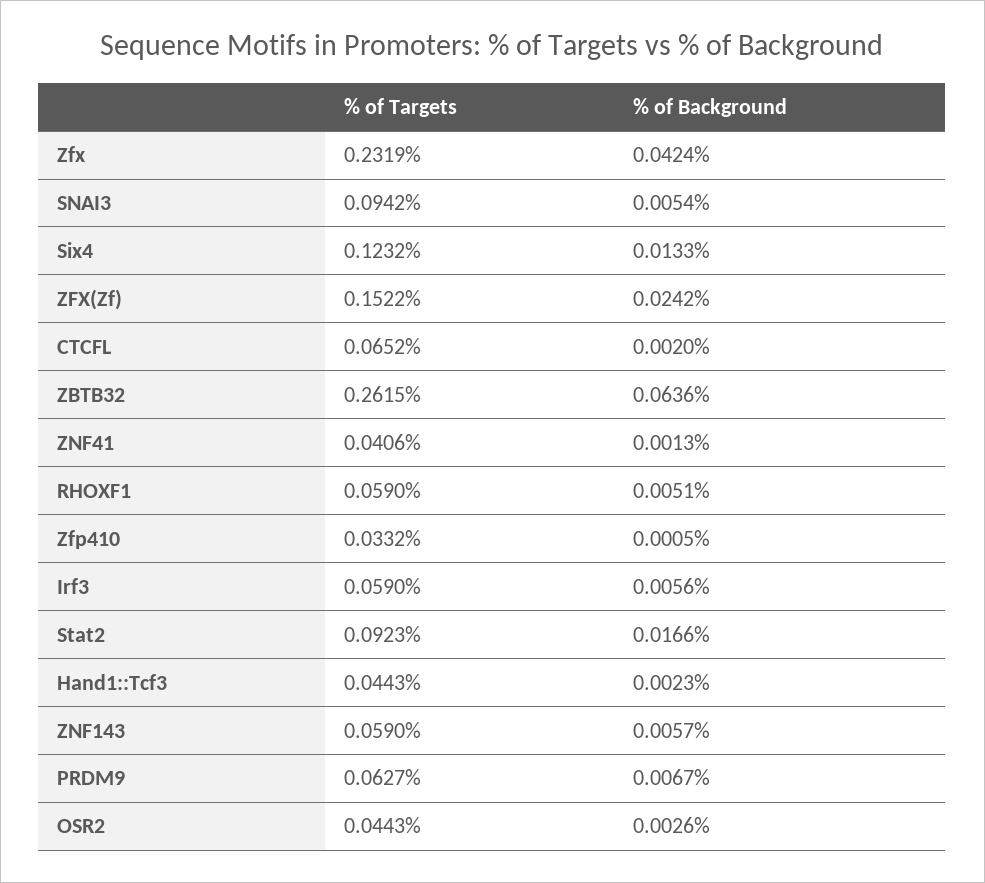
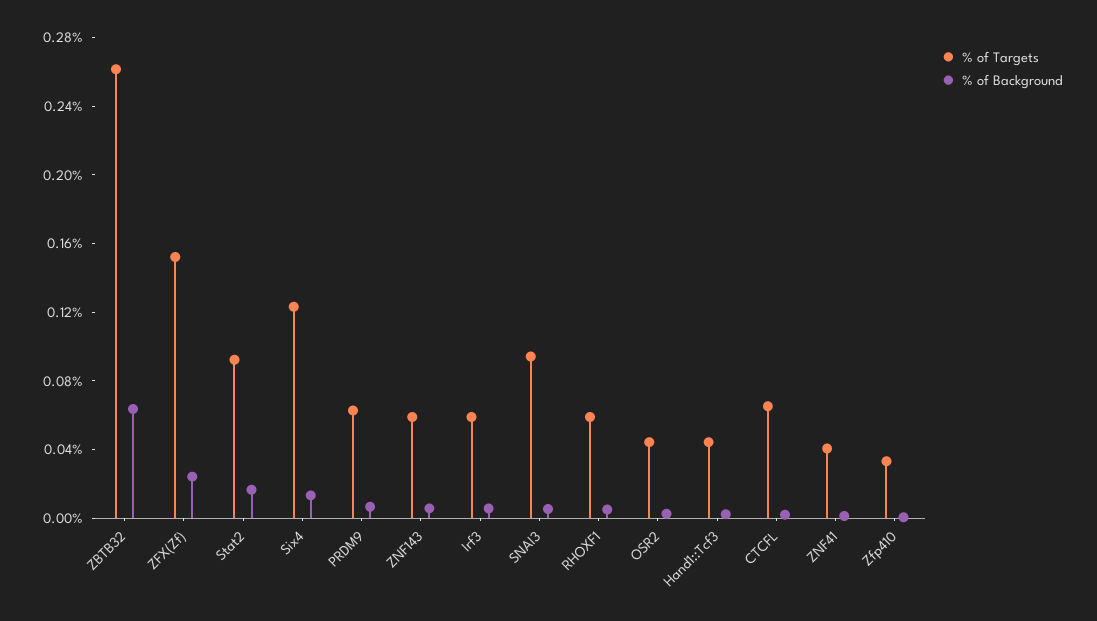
% of Targets, Zfx: 0.2319 -> none
% of Background, Zfx: 0.0424 -> none

